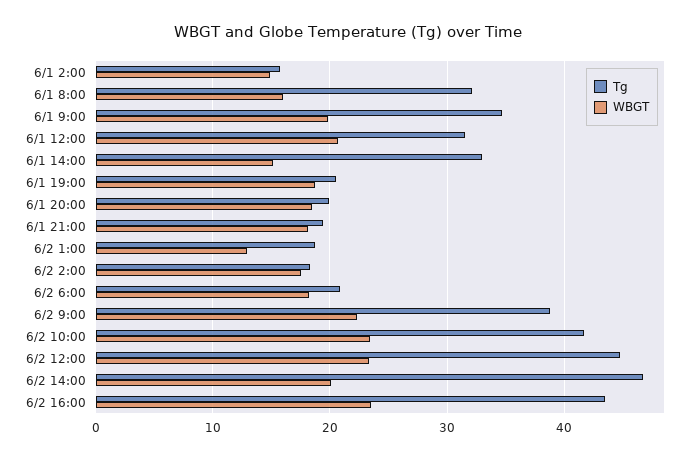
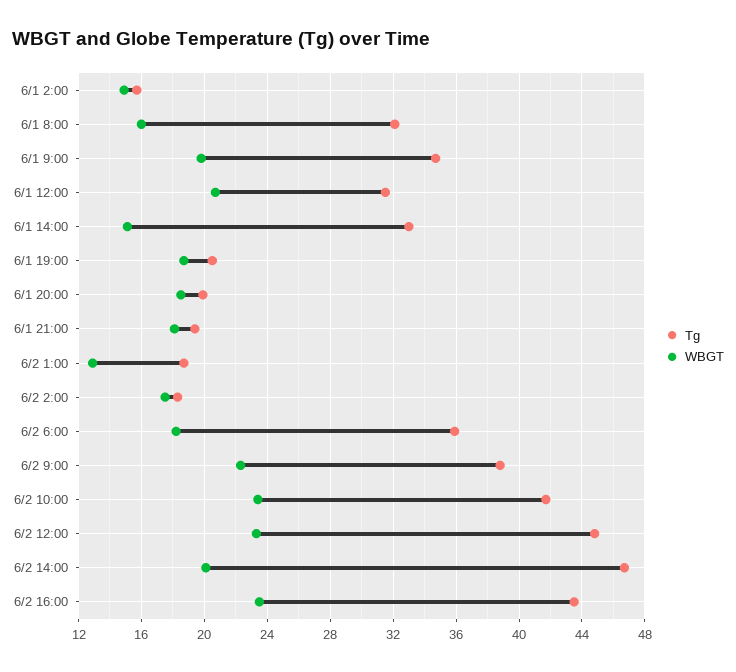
Tg, 6/2 6:00: 21 -> 36

